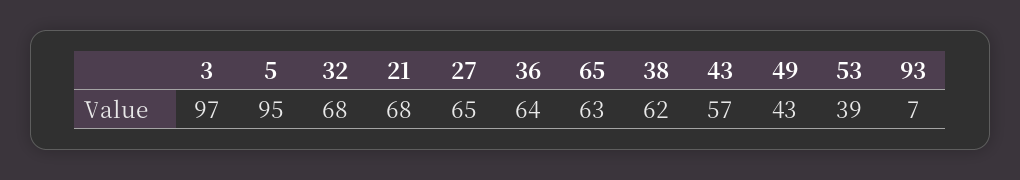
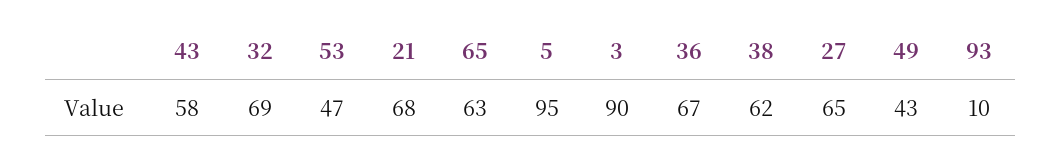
3: 97 -> 90
32: 68 -> 69
36: 64 -> 67
43: 57 -> 58
53: 39 -> 47
93: 7 -> 10

